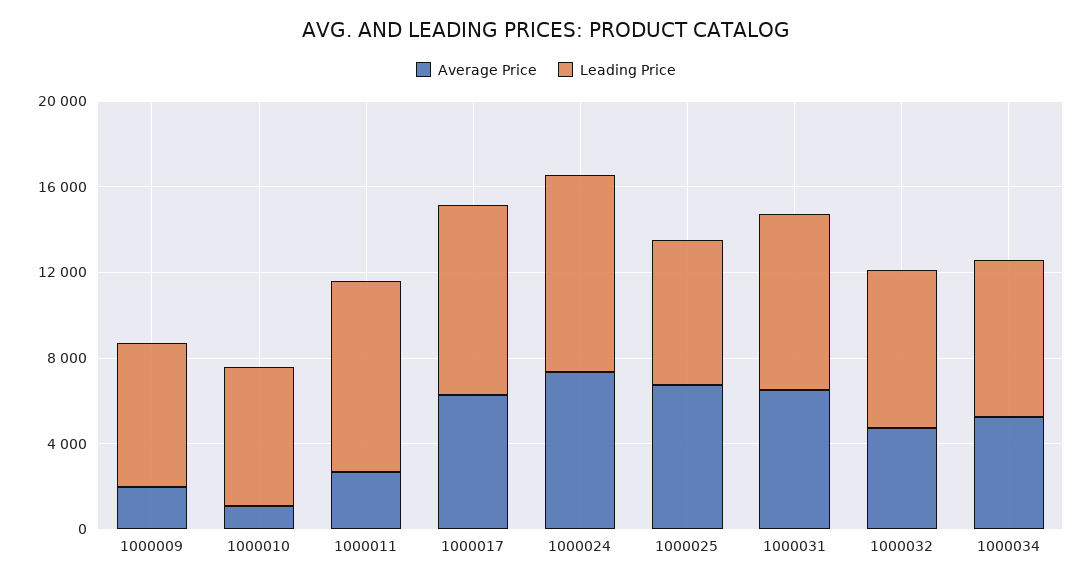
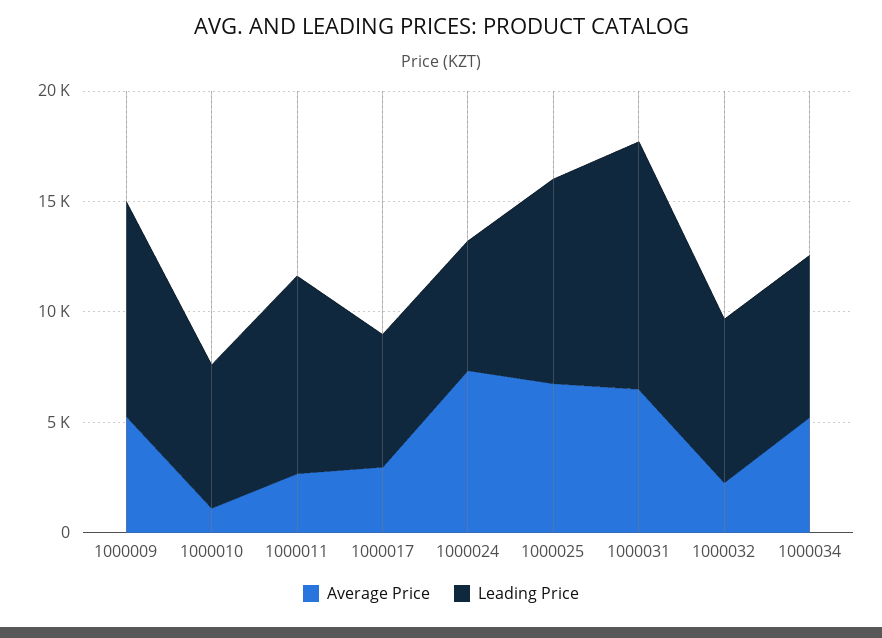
Average Price, 1000009: 2000 -> 5000
Leading Price, 1000009: 7000 -> 10000
Average Price, 1000017: 6000 -> 3000
Leading Price, 1000017: 9000 -> 6000
Leading Price, 1000024: 9000 -> 6000
Leading Price, 1000025: 7000 -> 9000
Leading Price, 1000031: 8000 -> 11000
Average Price, 1000032: 5000 -> 2000

